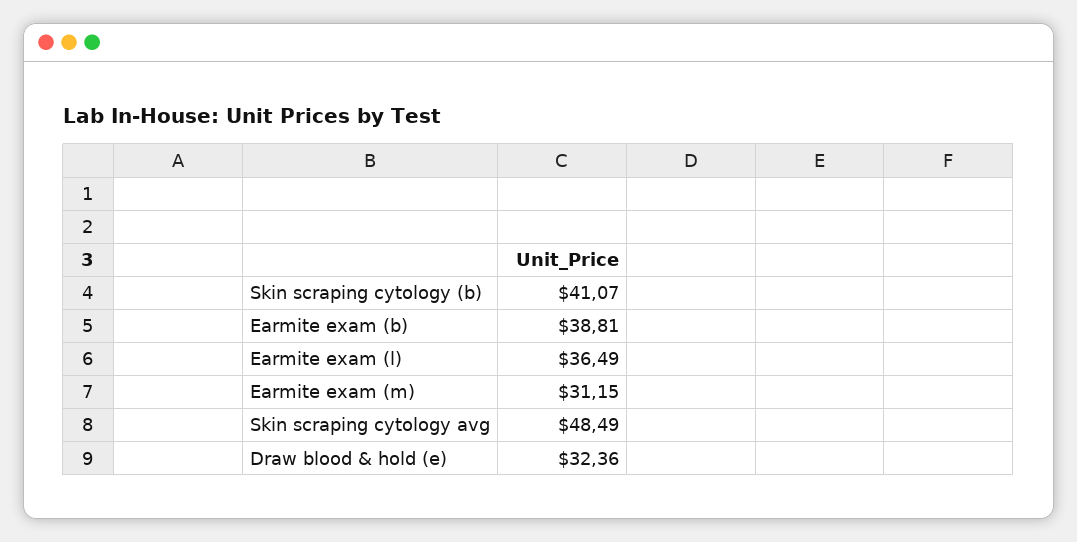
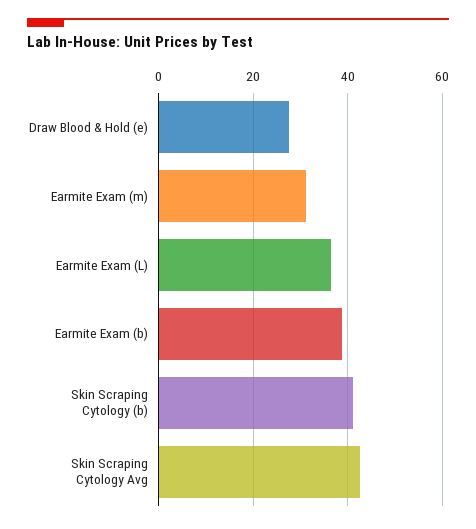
Skin scraping cytology avg: 48.49 -> 42
Draw blood & hold (e): 32.36 -> 28

